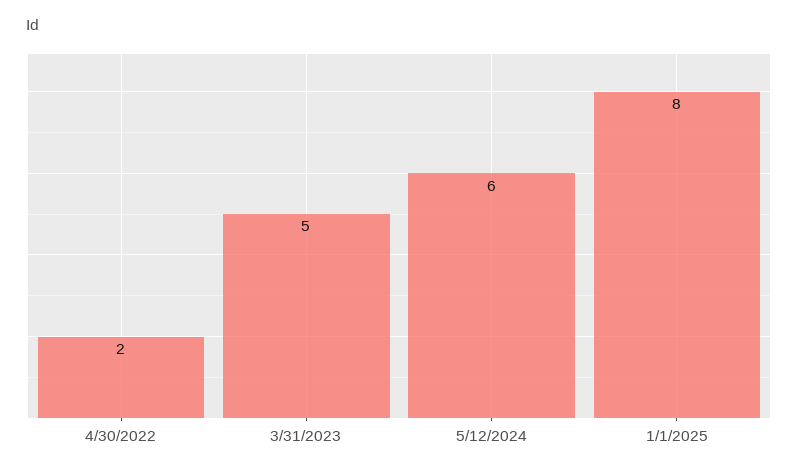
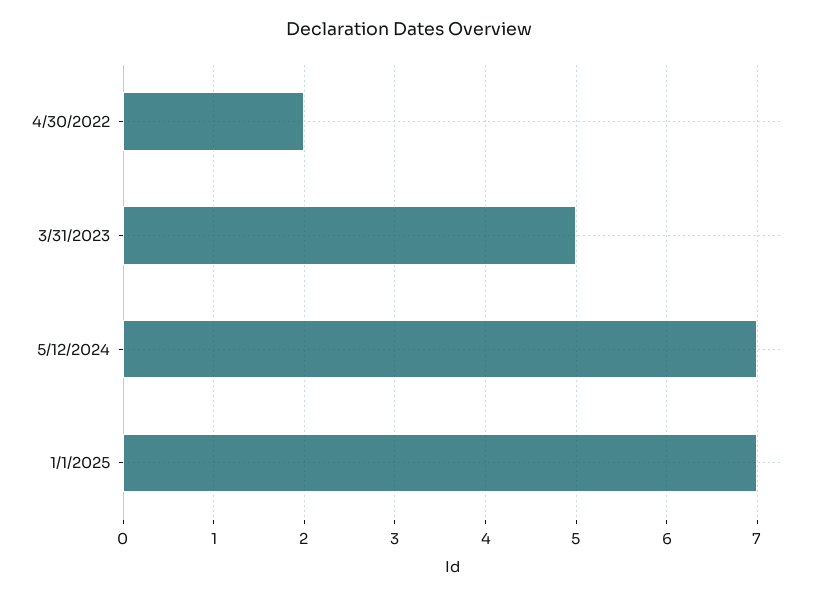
5/12/2024: 6 -> 7
1/1/2025: 8 -> 7

